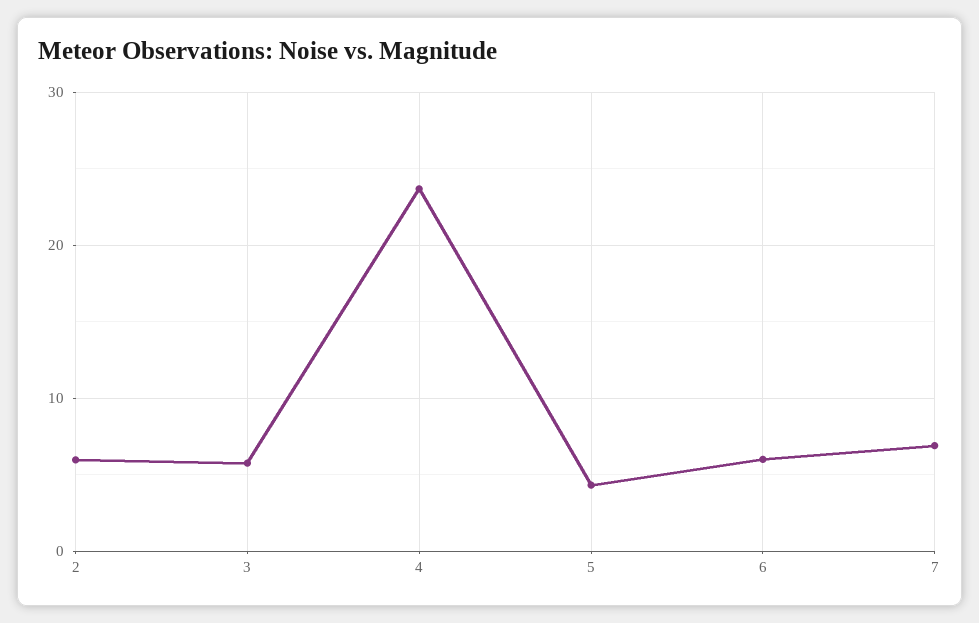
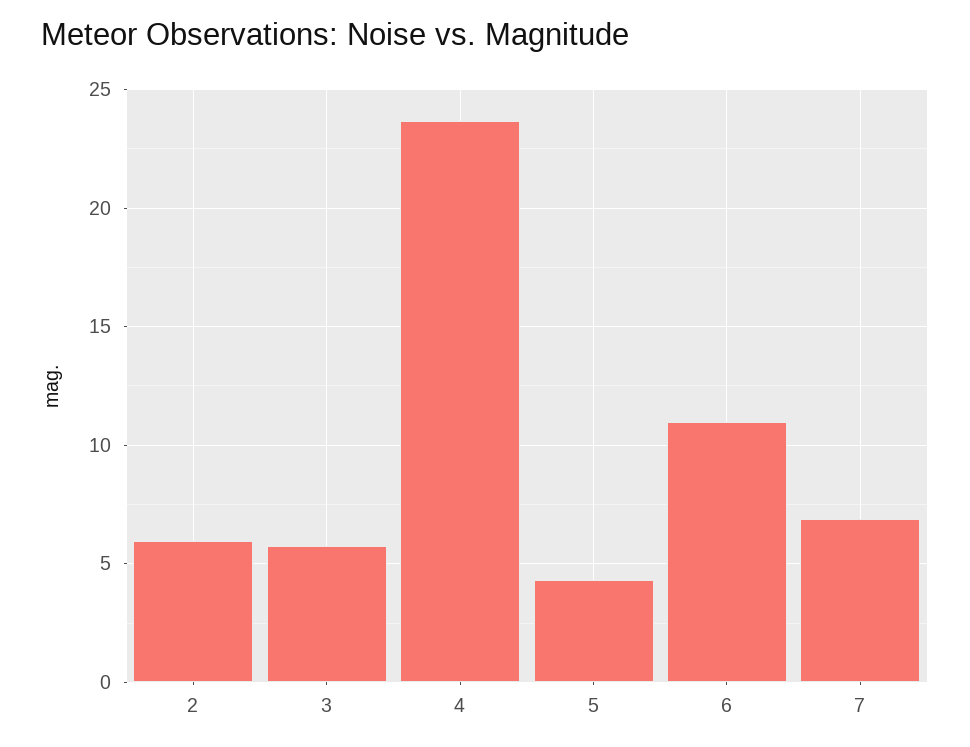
6: 6 -> 11

